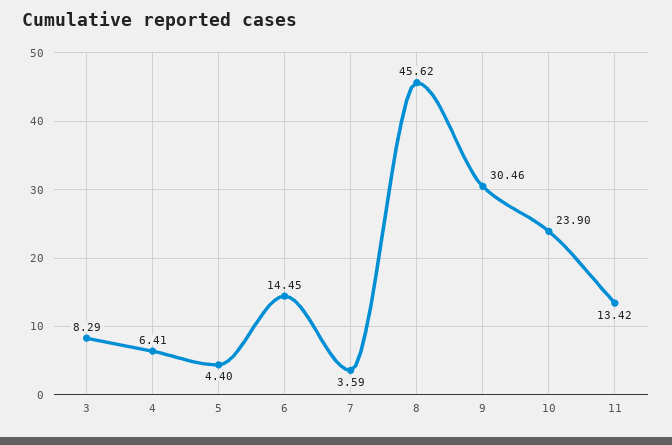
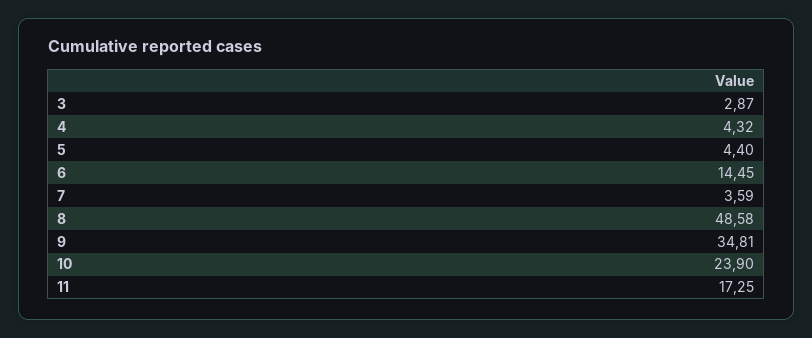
3: 8.29 -> 2.87
4: 6.41 -> 4.32
8: 45.62 -> 48.58
9: 30.46 -> 34.81
11: 13.42 -> 17.25

